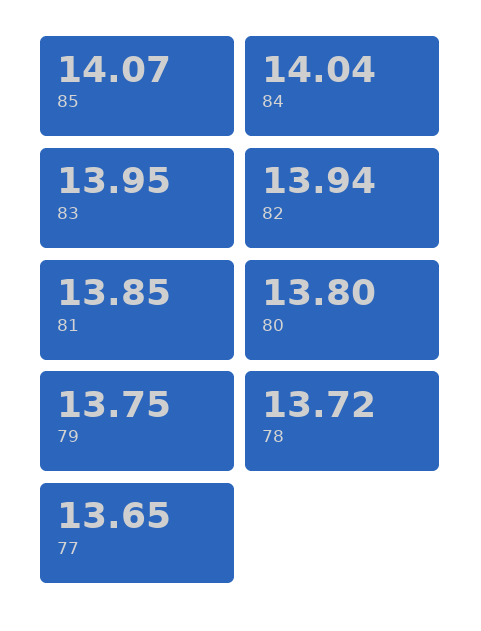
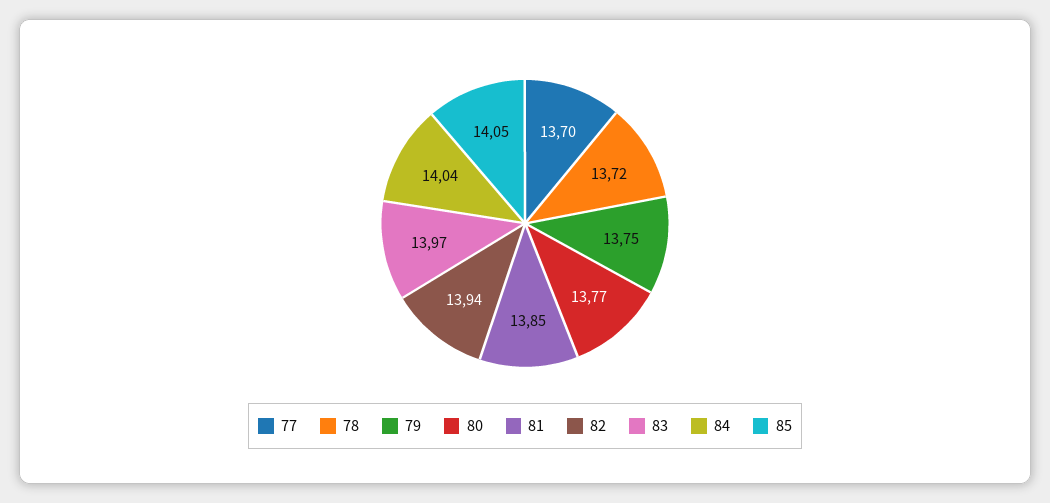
85: 14.07 -> 14.05
83: 13.95 -> 13.97
80: 13.8 -> 13.77
77: 13.65 -> 13.7

